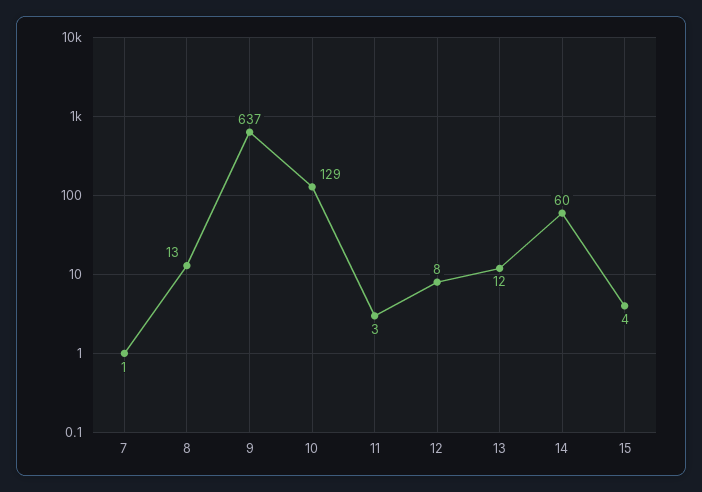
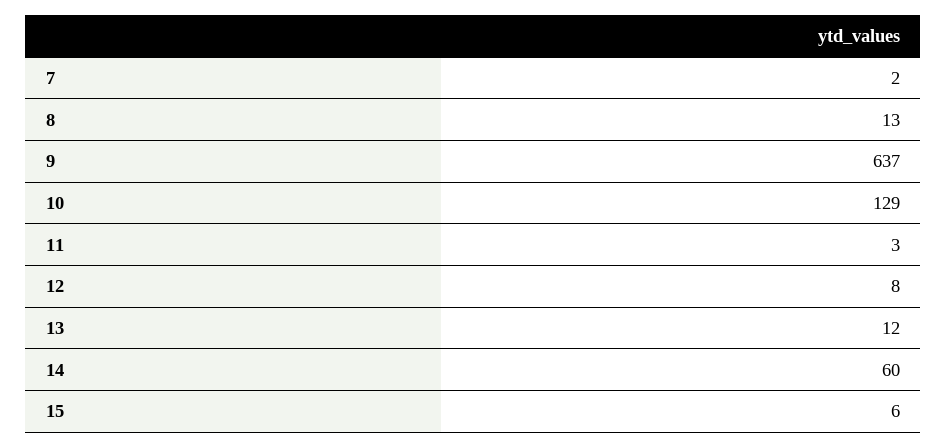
7: 1 -> 2
15: 4 -> 6

